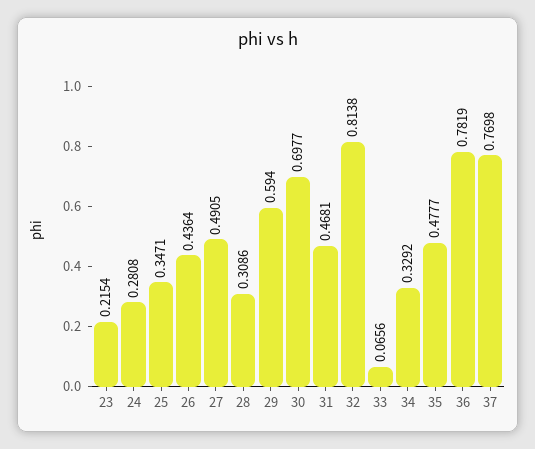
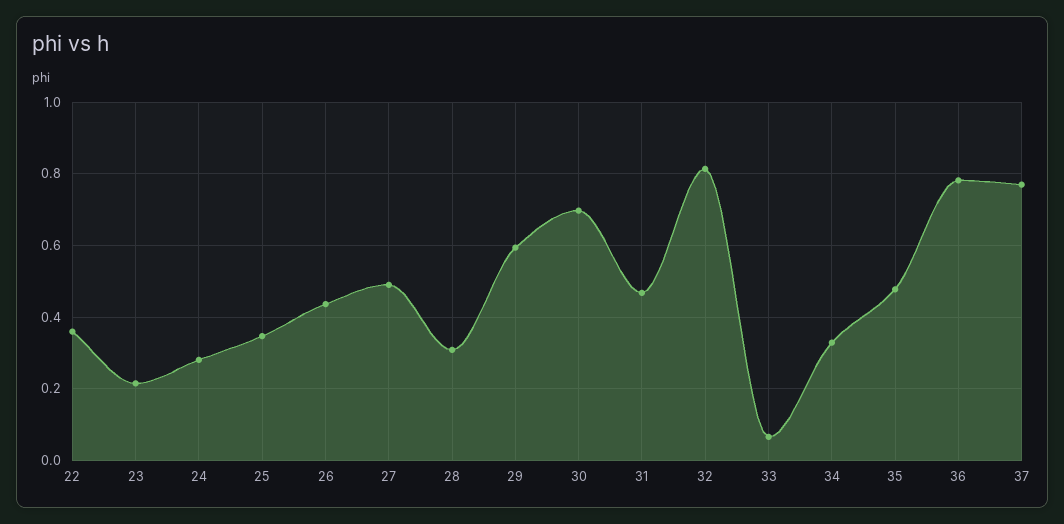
22: none -> 0.36

